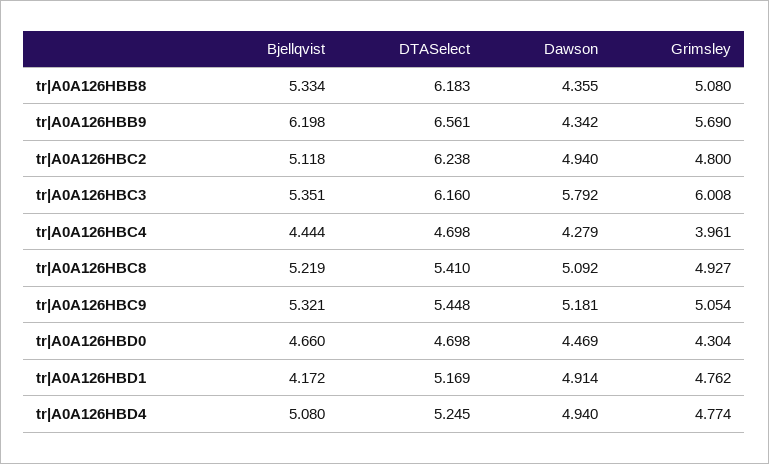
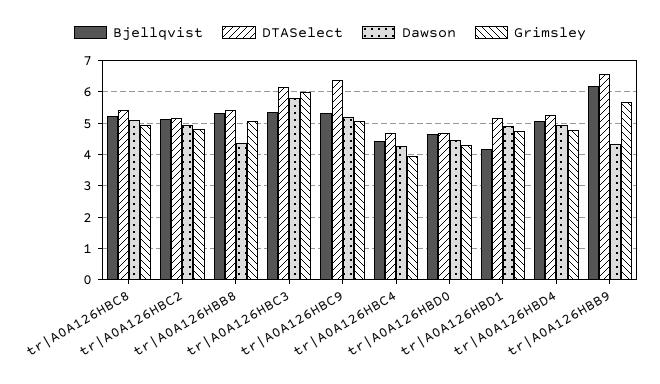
DTASelect, tr|A0A126HBB8: 6.183 -> 5.4
DTASelect, tr|A0A126HBC2: 6.238 -> 5.2
DTASelect, tr|A0A126HBC9: 5.448 -> 6.4

